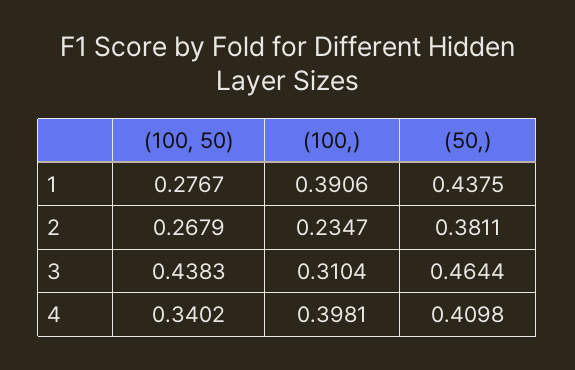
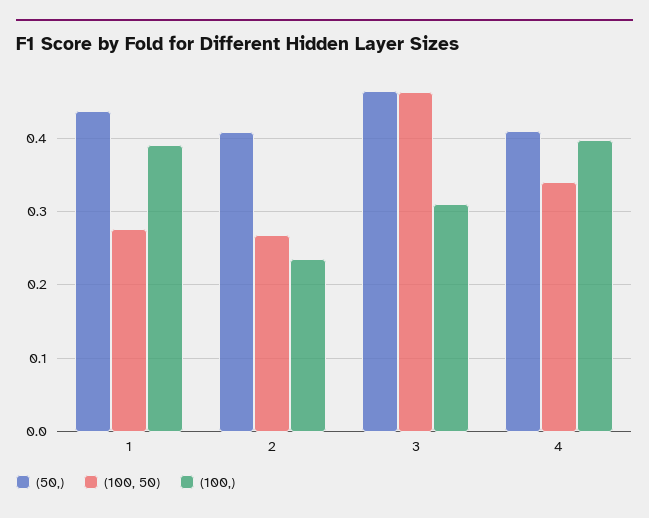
(50,), 2: 0.3811 -> 0.41
(100, 50), 3: 0.4383 -> 0.46

